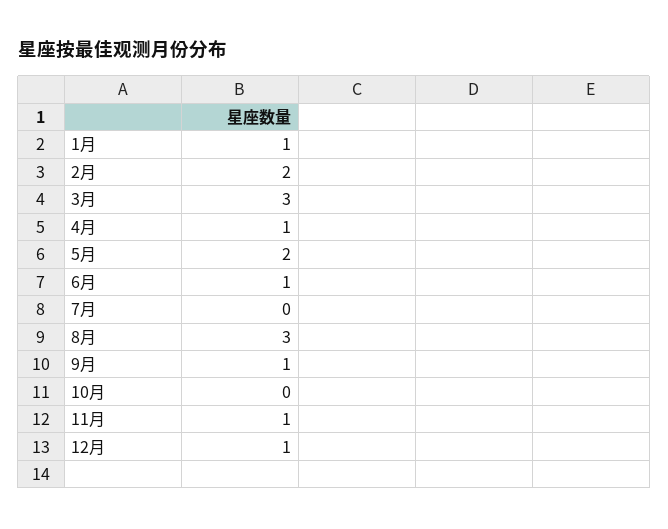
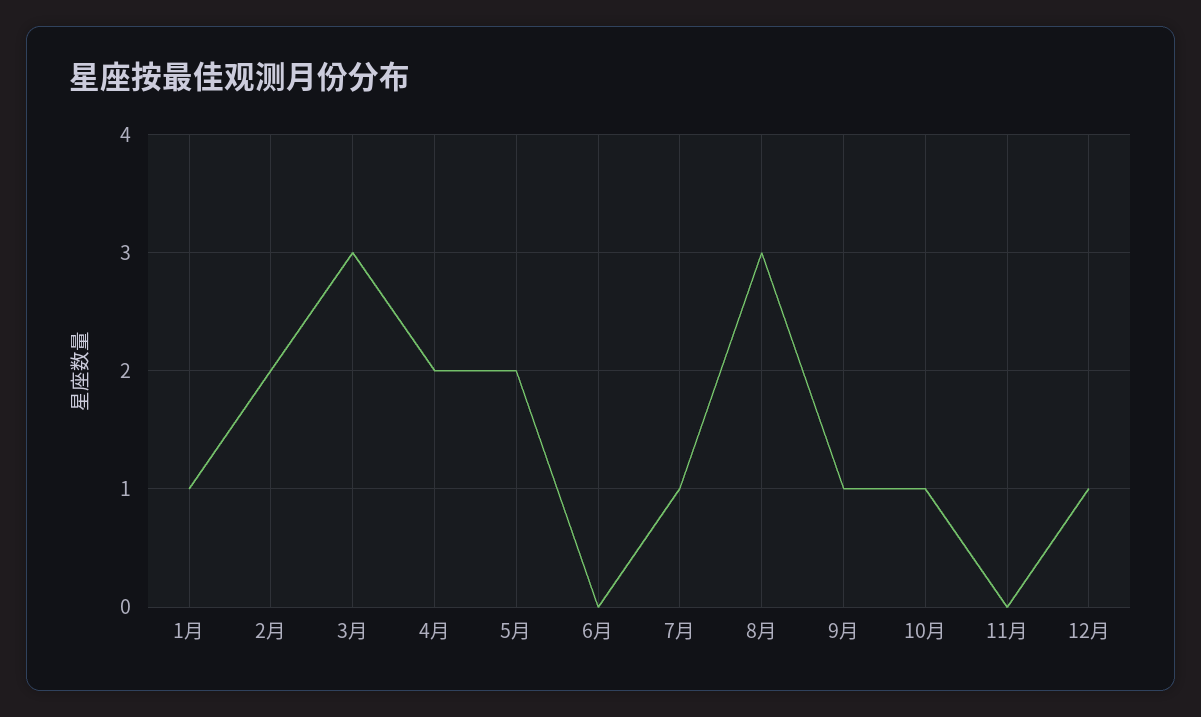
4月: 1 -> 2
6月: 1 -> 0
7月: 0 -> 1
10月: 0 -> 1
11月: 1 -> 0

